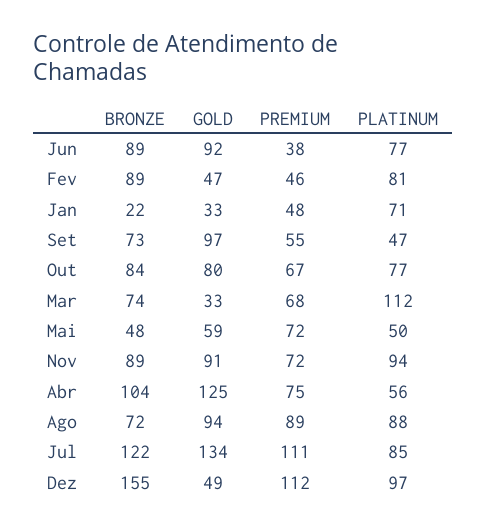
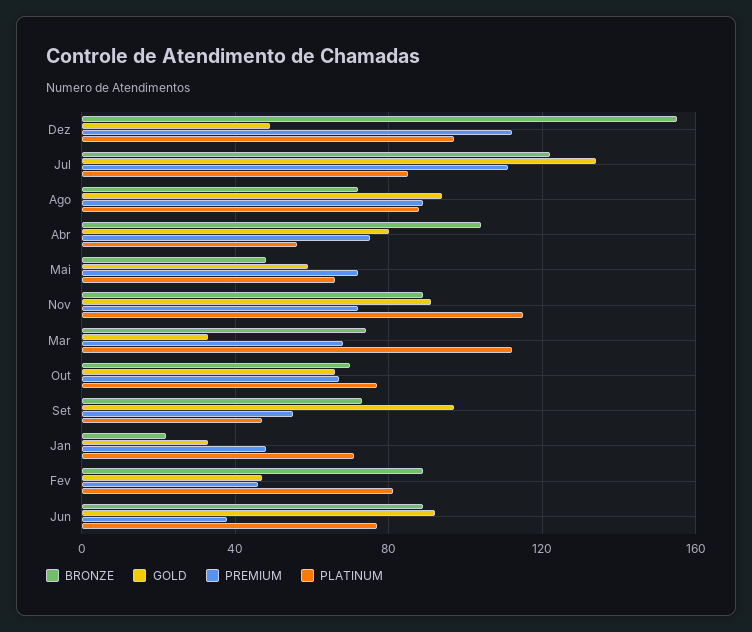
BRONZE, Out: 84 -> 70
GOLD, Out: 80 -> 65
PLATINUM, Mai: 50 -> 65
PLATINUM, Nov: 94 -> 115
GOLD, Abr: 125 -> 80

